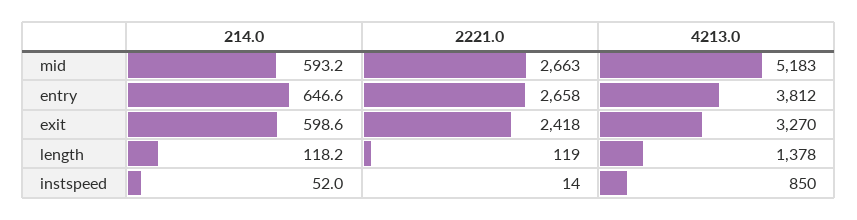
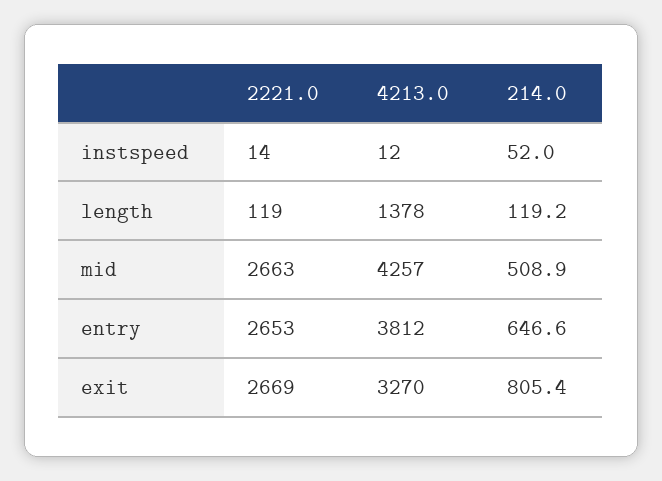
214.0, mid: 593.2 -> 508.9
4213.0, mid: 5183 -> 4257
2221.0, entry: 2658 -> 2653
214.0, exit: 598.6 -> 805.4
2221.0, exit: 2418 -> 2669
214.0, length: 118.2 -> 119.2
4213.0, instspeed: 850 -> 12

